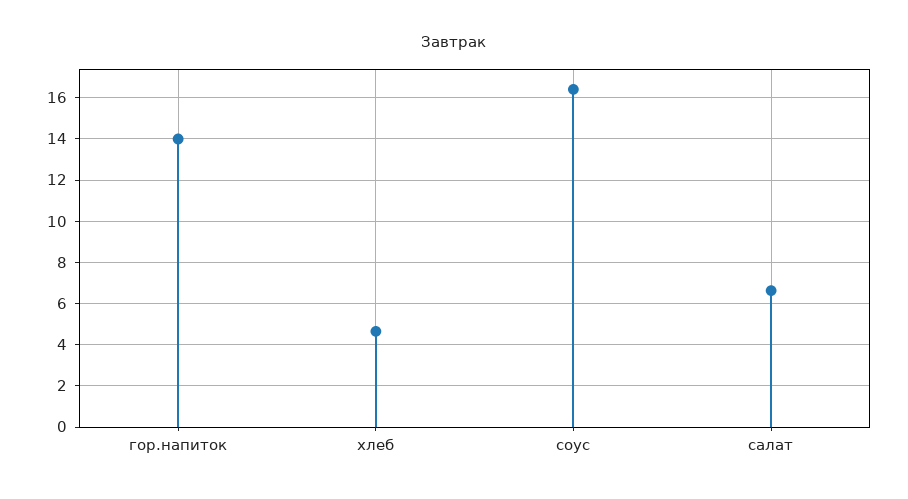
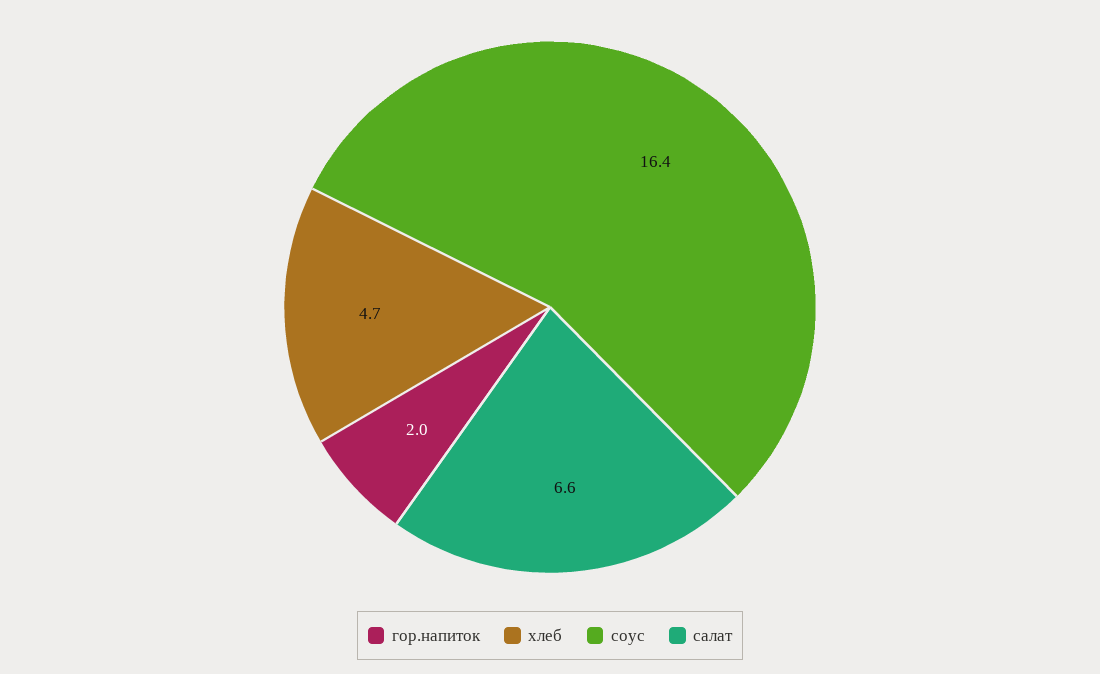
гор.напиток: 14 -> 2

